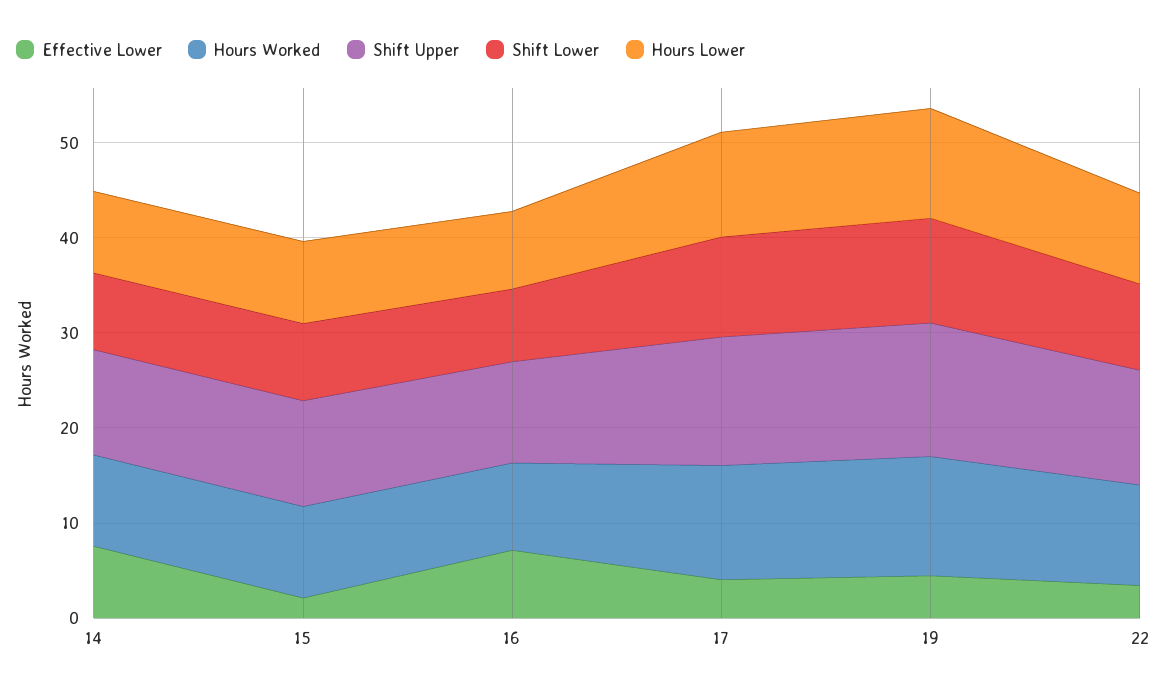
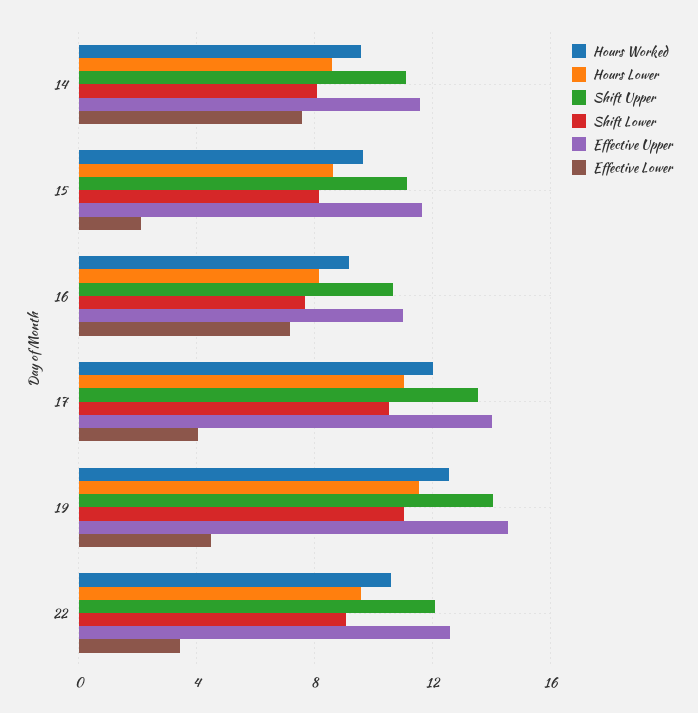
Effective Upper, 14: none -> 11.5
Effective Upper, 15: none -> 11.5
Effective Upper, 16: none -> 11
Effective Upper, 17: none -> 14
Effective Upper, 19: none -> 14.5
Effective Upper, 22: none -> 12.5

